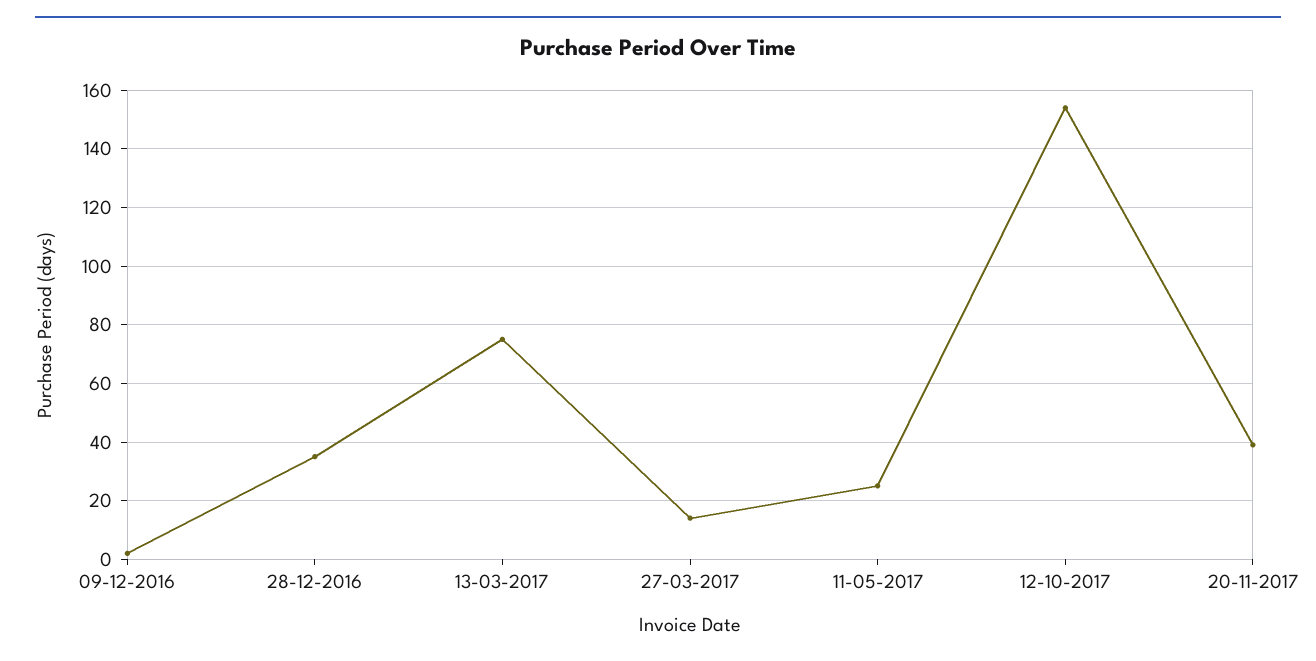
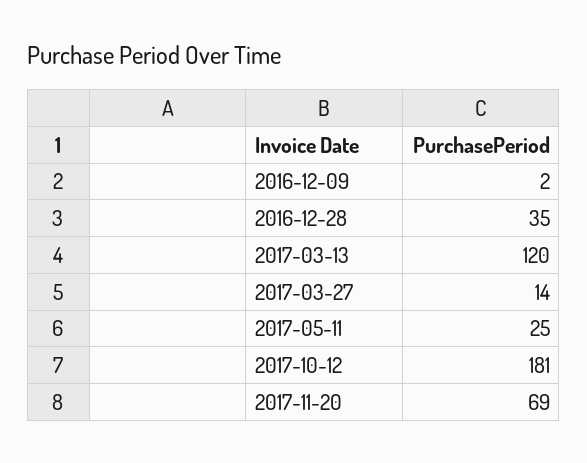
13-03-2017: 75 -> 120
12-10-2017: 155 -> 181
20-11-2017: 40 -> 69

